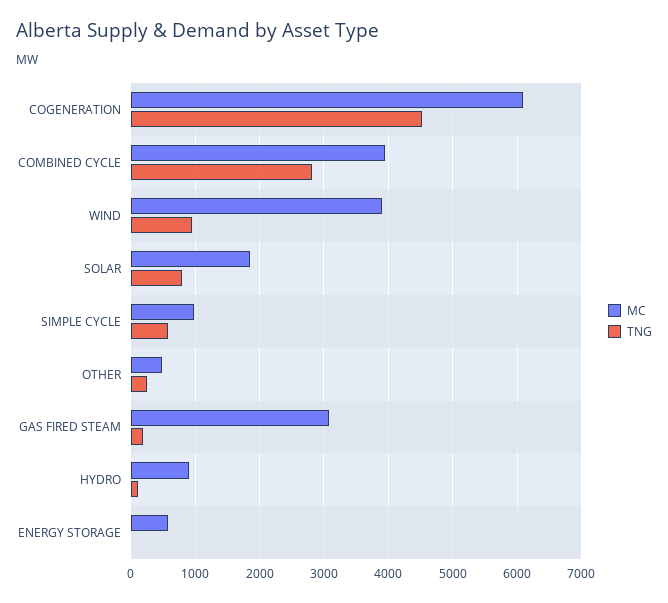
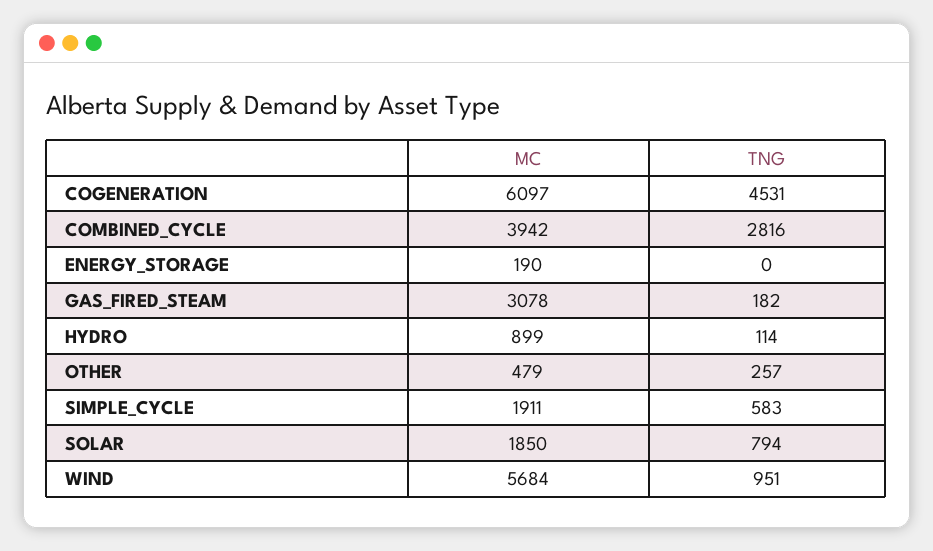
MC, WIND: 3900 -> 5684
MC, SIMPLE CYCLE: 1000 -> 1911
MC, ENERGY STORAGE: 600 -> 190

